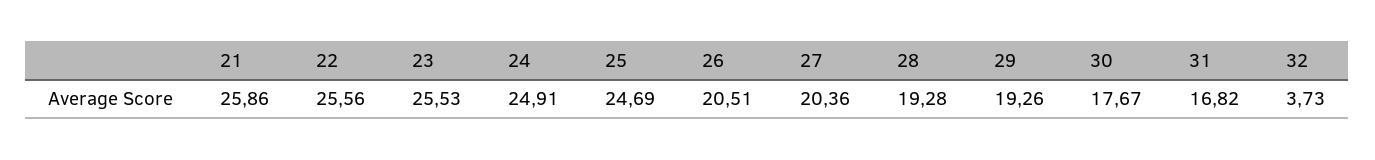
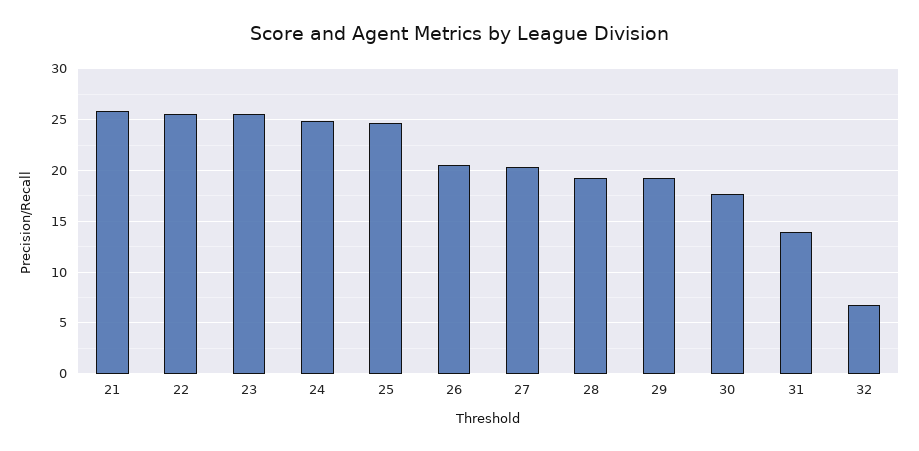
31: 16.82 -> 14
32: 3.73 -> 7

